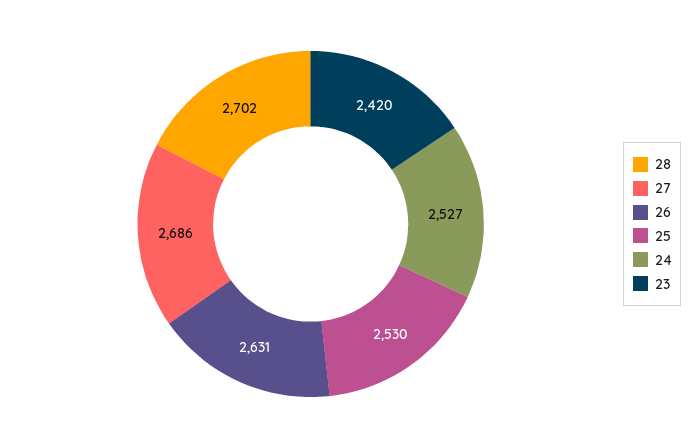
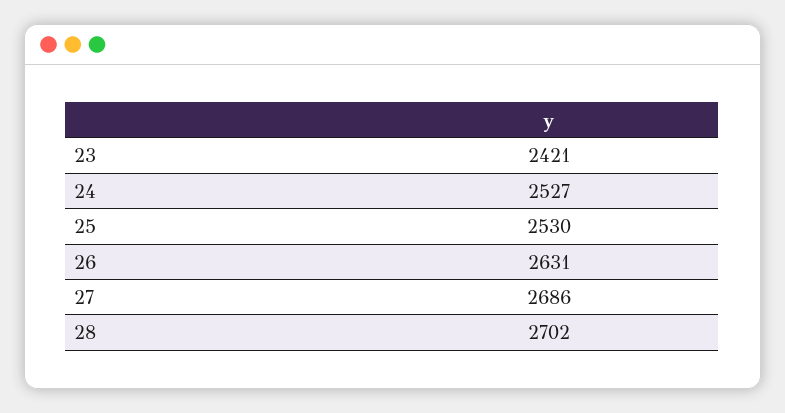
23: 2420 -> 2421

